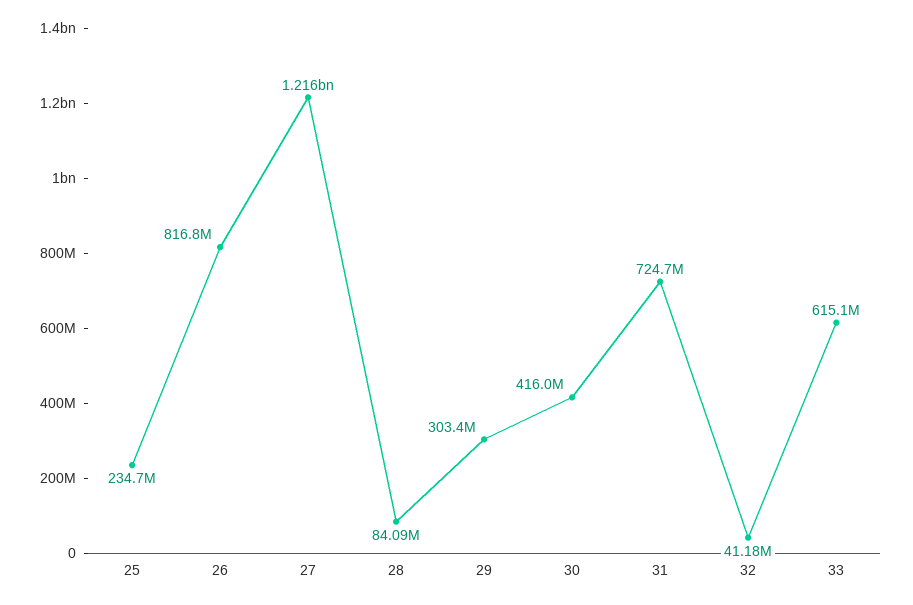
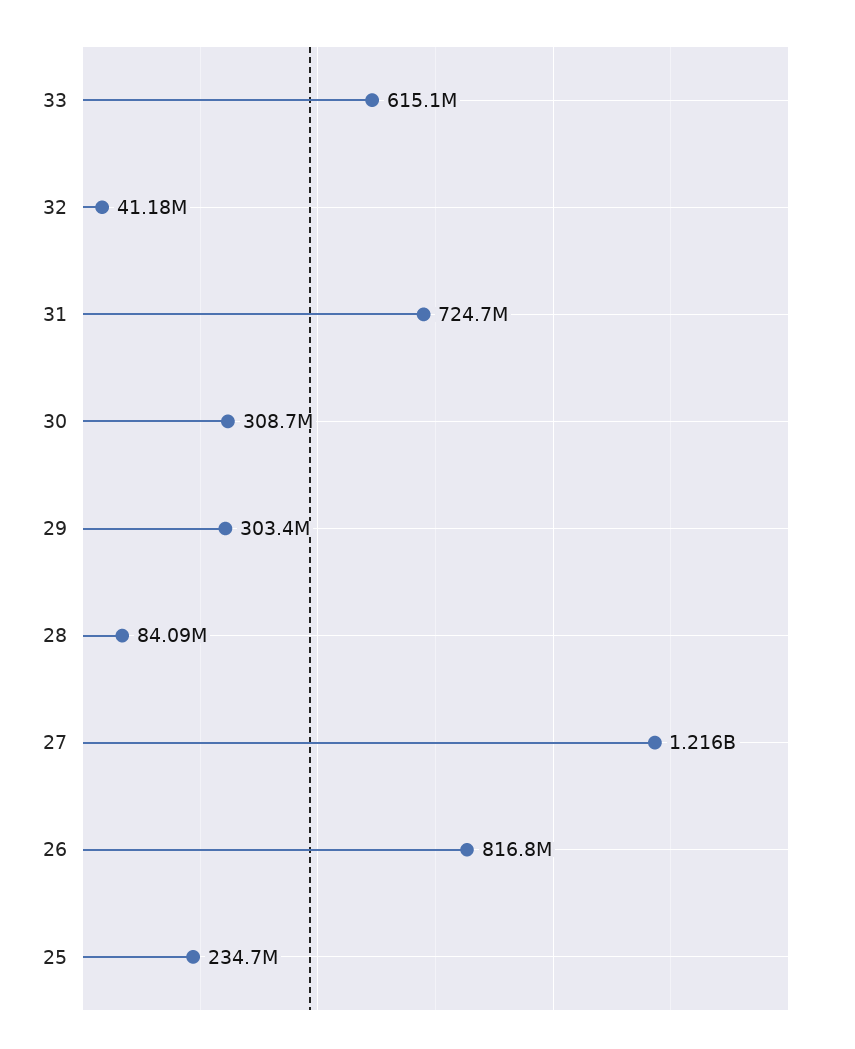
30: 416000000 -> 308700000

